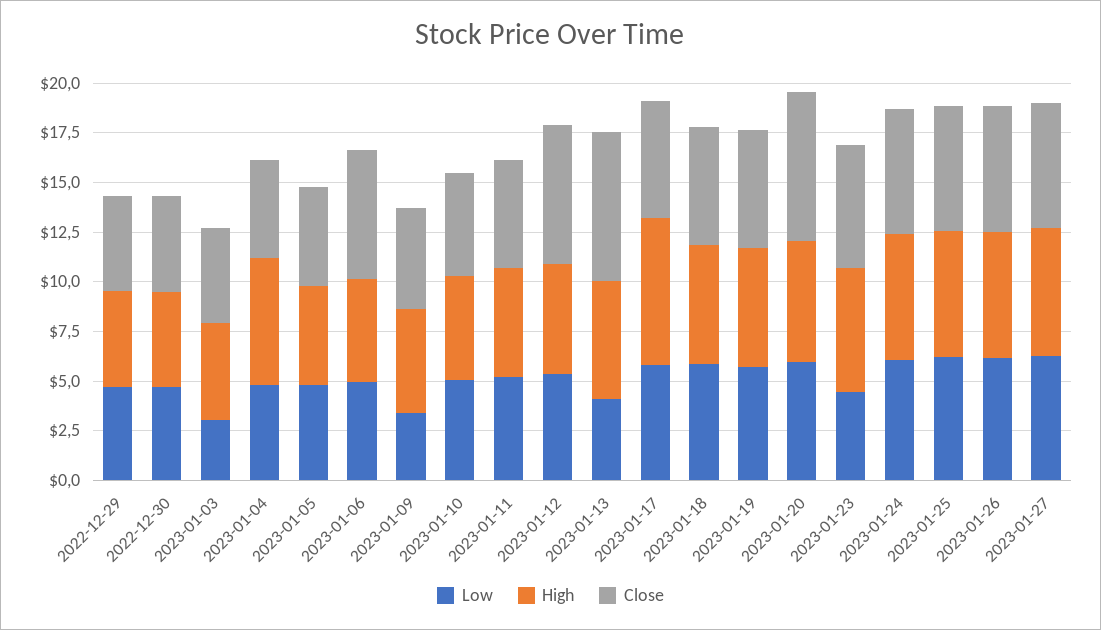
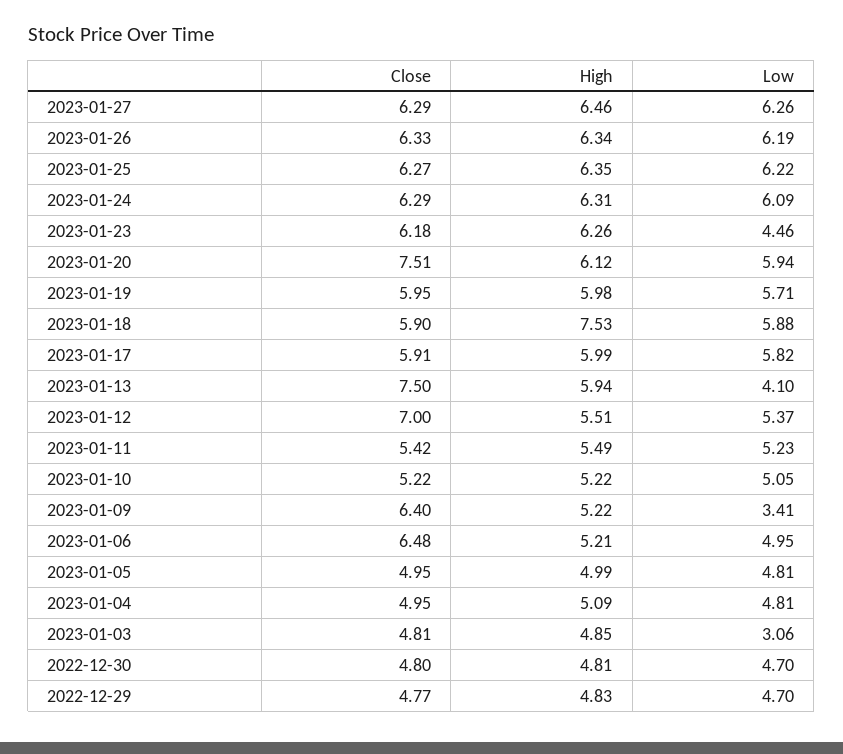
High, 2023-01-04: 6.5 -> 5.09
Close, 2023-01-09: 5 -> 6.4
High, 2023-01-17: 7.5 -> 5.99
High, 2023-01-18: 6 -> 7.53

